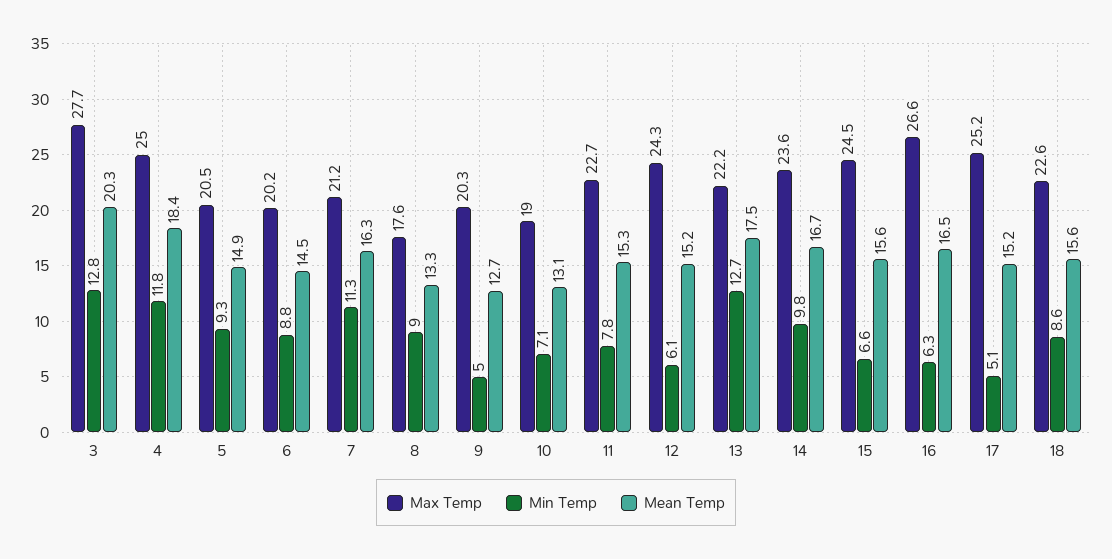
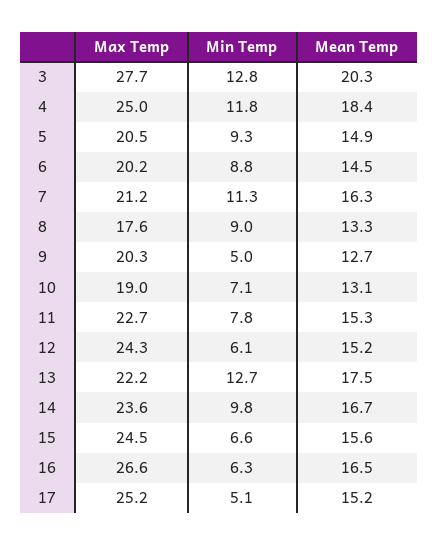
Max Temp, 18: 22.6 -> none
Min Temp, 18: 8.6 -> none
Mean Temp, 18: 15.6 -> none

